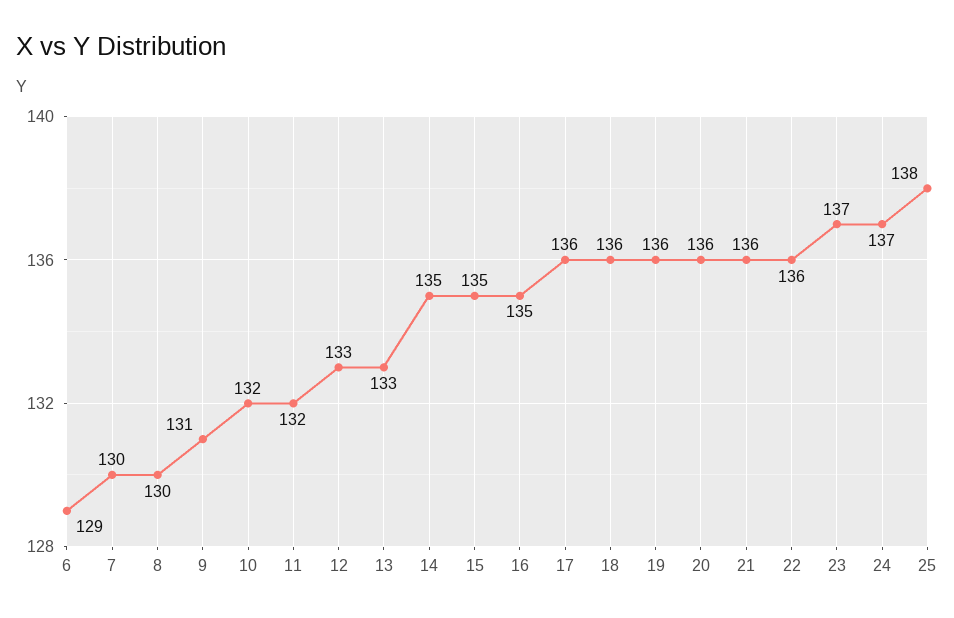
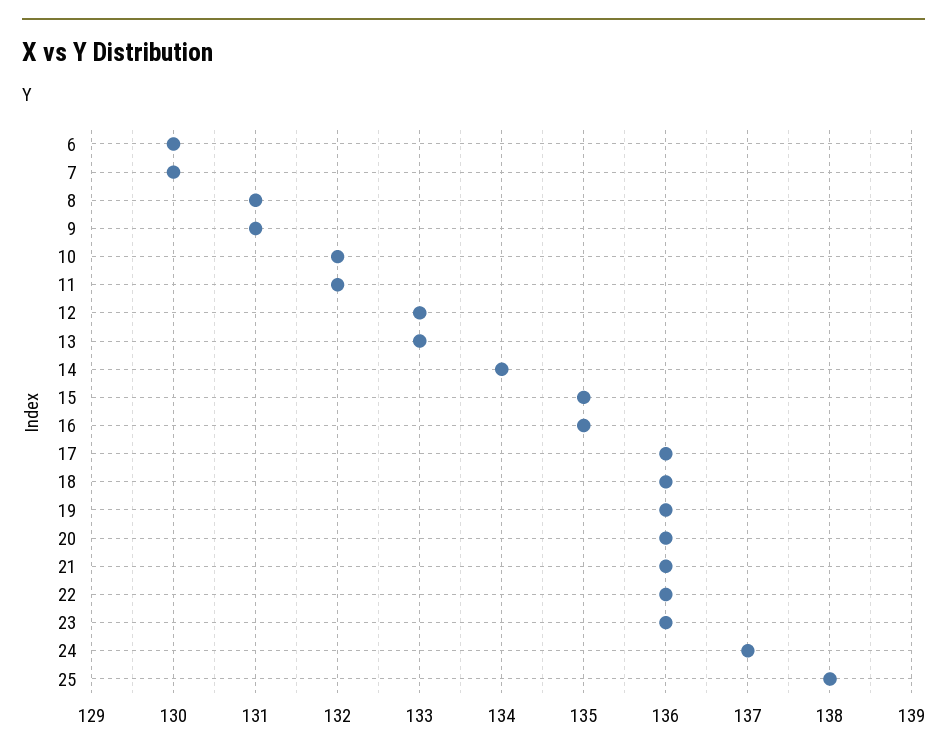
6: 129 -> 130
8: 130 -> 131
14: 135 -> 134
23: 137 -> 136

